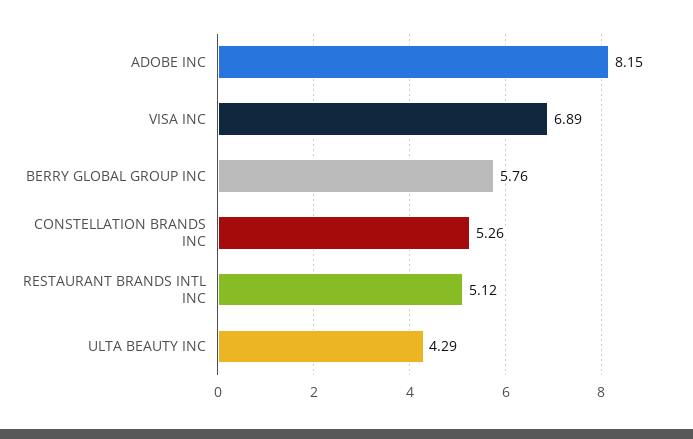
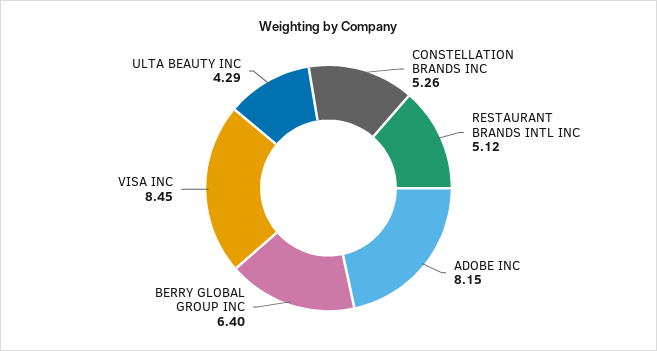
VISA INC: 6.89 -> 8.45
BERRY GLOBAL GROUP INC: 5.76 -> 6.4

